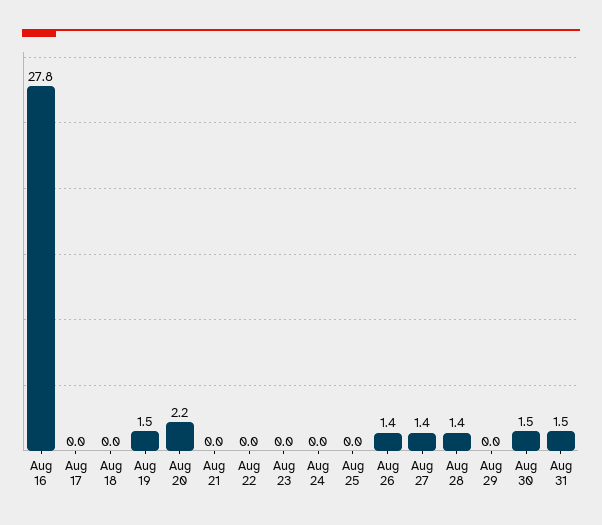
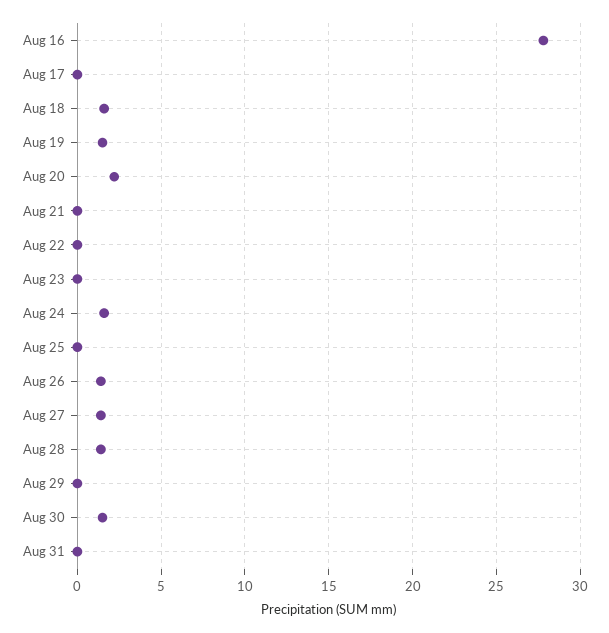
Aug 18: 0 -> 1.5
Aug 24: 0 -> 1.5
Aug 31: 1.5 -> 0

